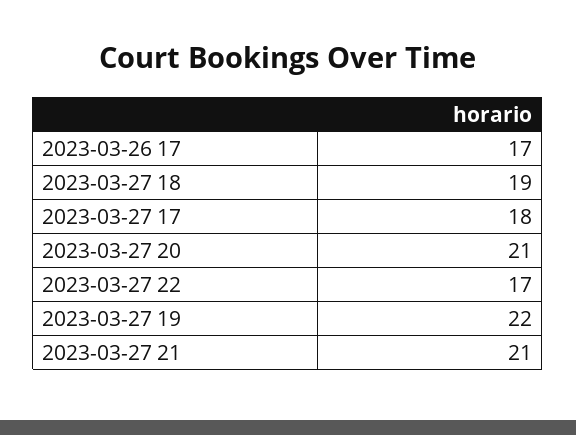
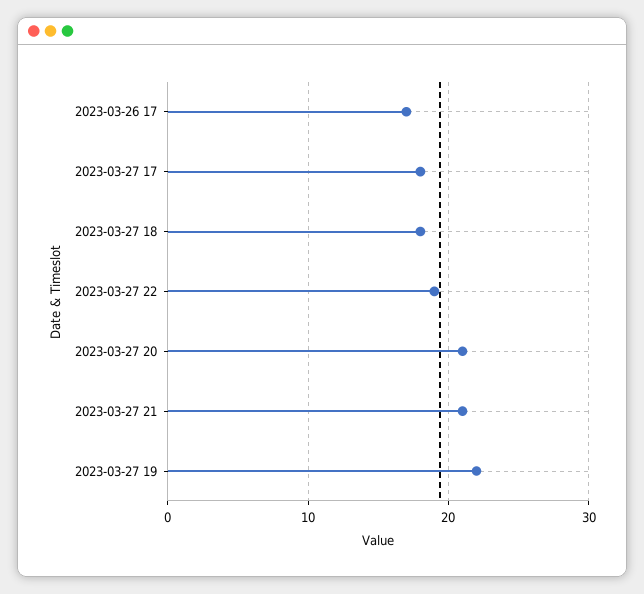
2023-03-27 18: 19 -> 18
2023-03-27 22: 17 -> 19

